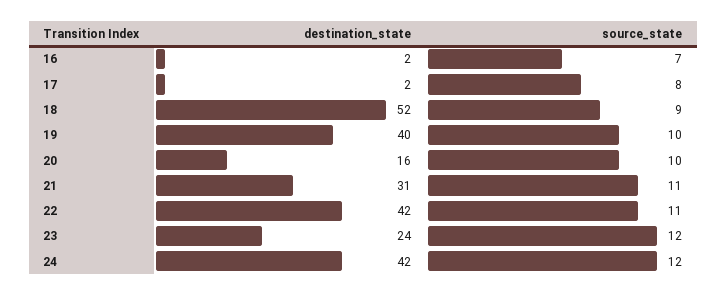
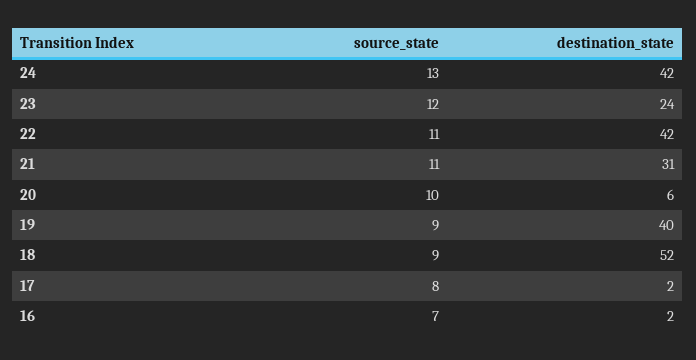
source_state, 19: 10 -> 9
destination_state, 20: 16 -> 6
source_state, 24: 12 -> 13

